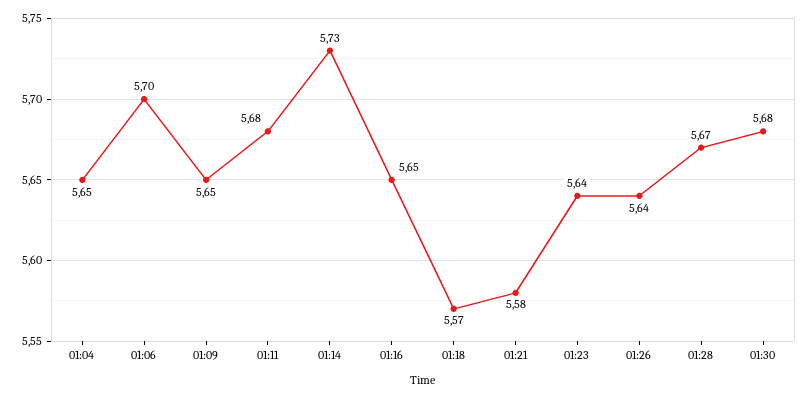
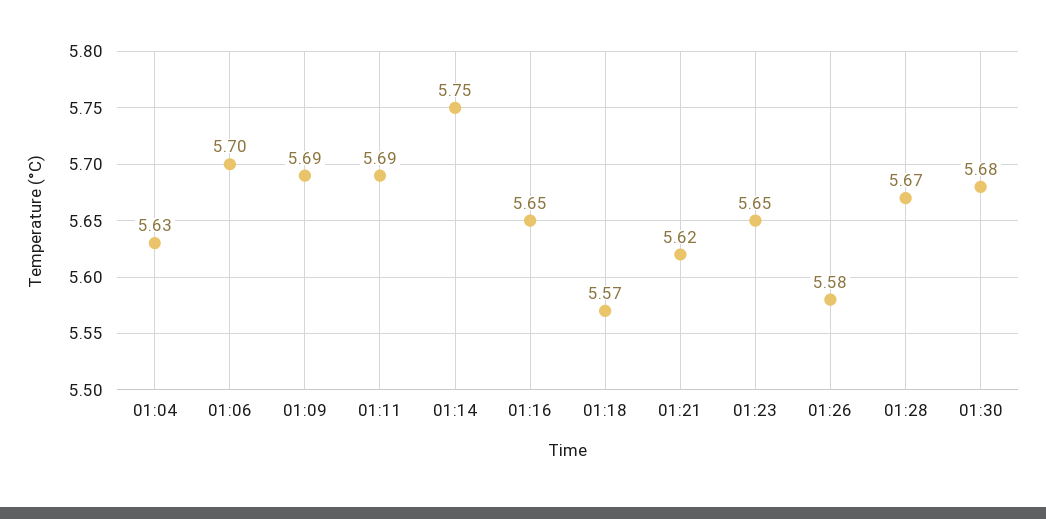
01:04: 5.65 -> 5.63
01:09: 5.65 -> 5.69
01:11: 5.68 -> 5.69
01:14: 5.73 -> 5.75
01:21: 5.58 -> 5.62
01:23: 5.64 -> 5.65
01:26: 5.64 -> 5.58

